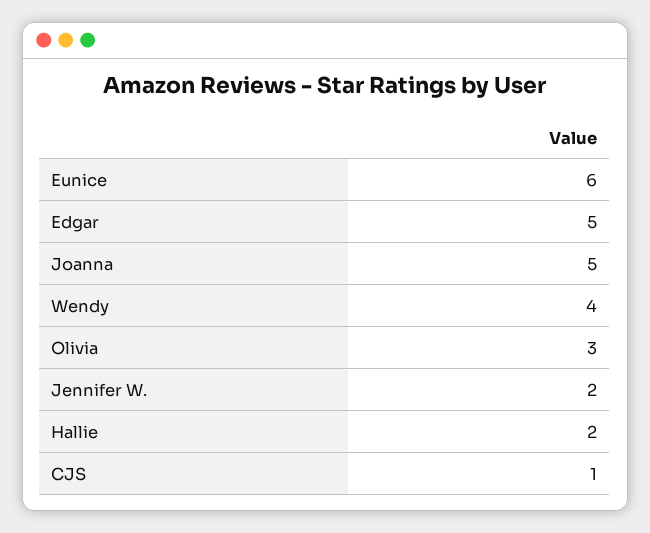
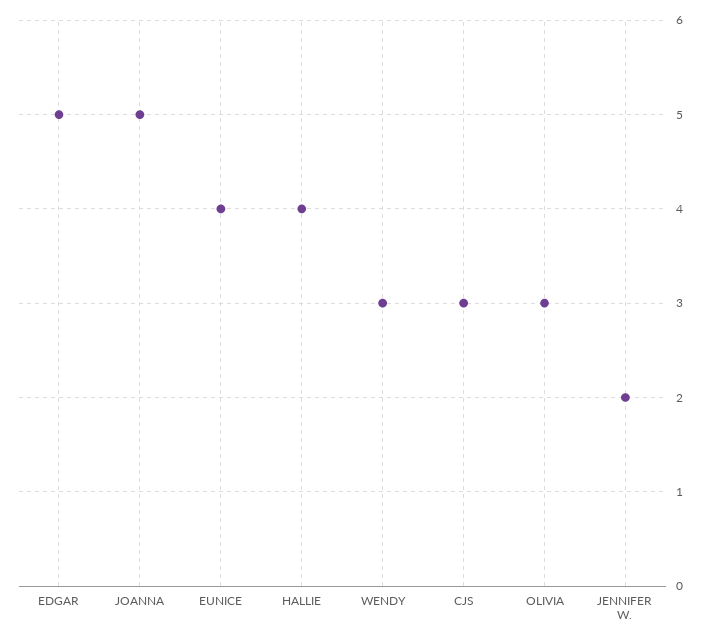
Eunice: 6 -> 4
Wendy: 4 -> 3
Hallie: 2 -> 4
CJS: 1 -> 3

